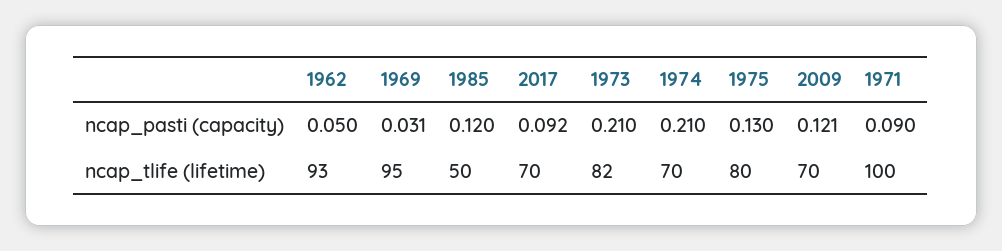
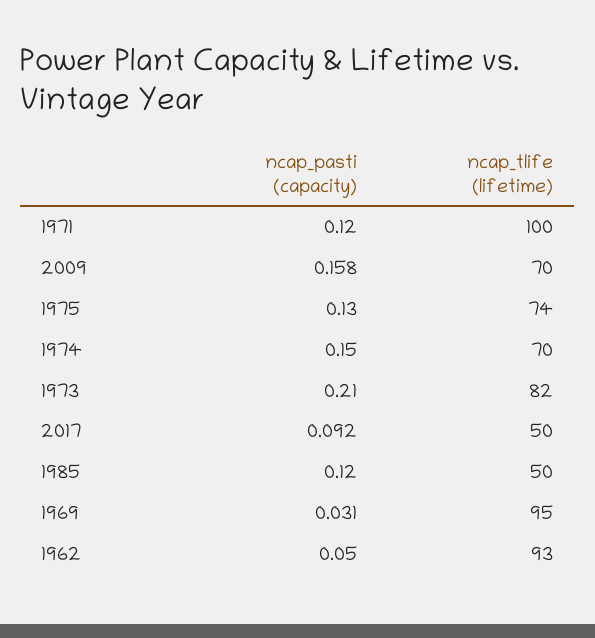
1974, ncap_pasti (capacity): 0.21 -> 0.15
2009, ncap_pasti (capacity): 0.121 -> 0.158
1971, ncap_pasti (capacity): 0.09 -> 0.12
2017, ncap_tlife (lifetime): 70 -> 50
1975, ncap_tlife (lifetime): 80 -> 74

